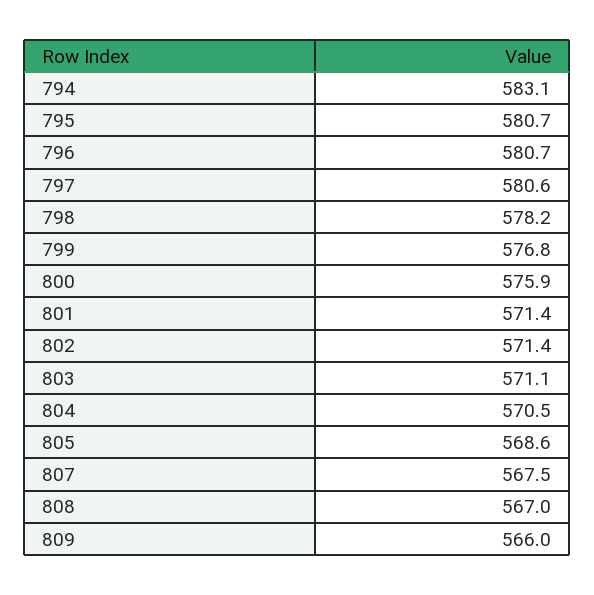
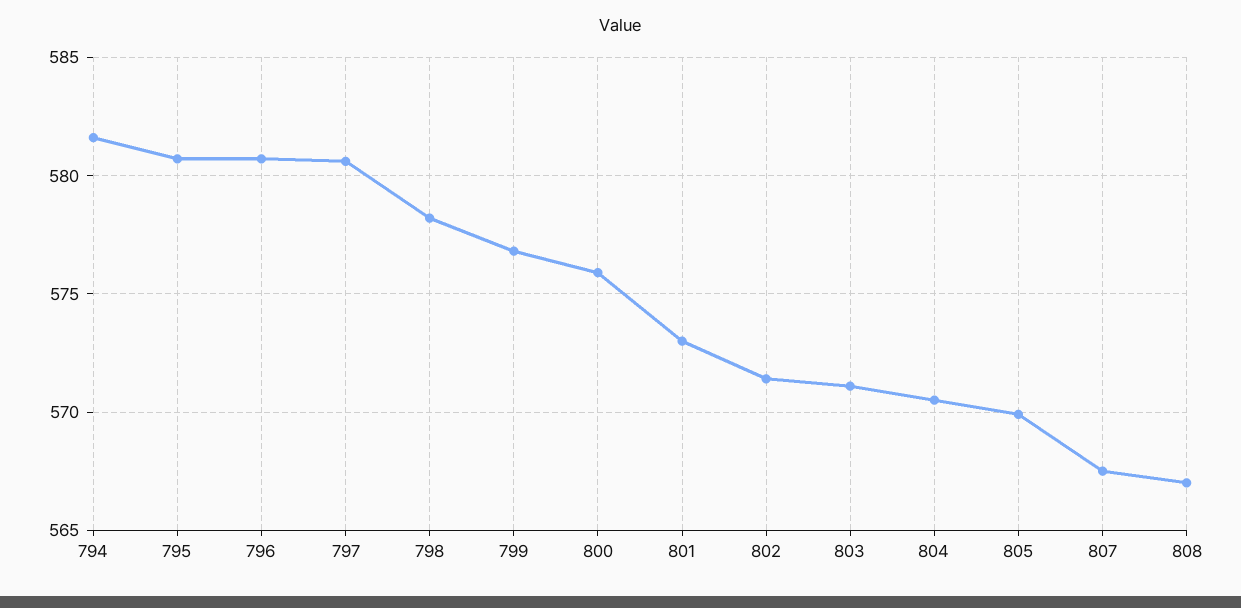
794: 583.1 -> 581.5
801: 571.4 -> 573
805: 568.6 -> 570
809: 566 -> none

